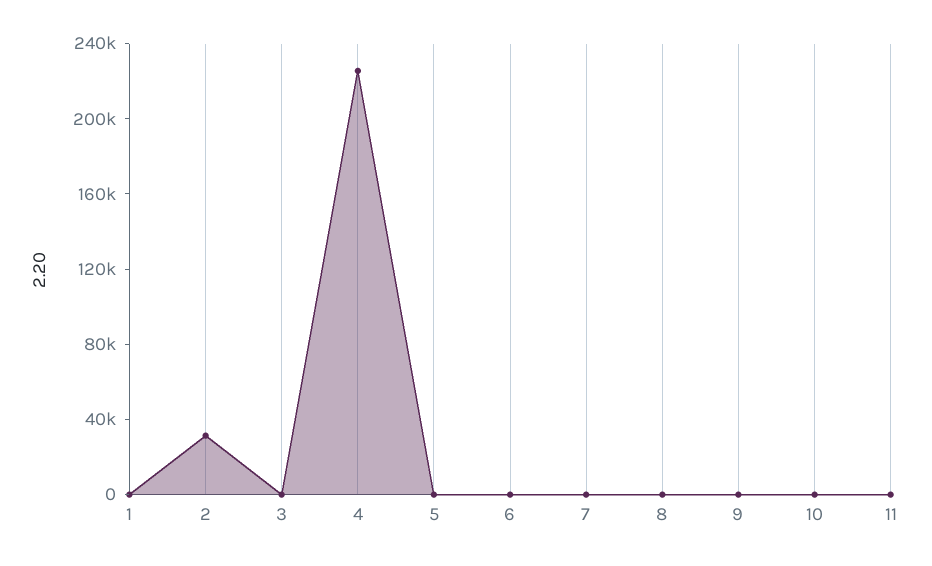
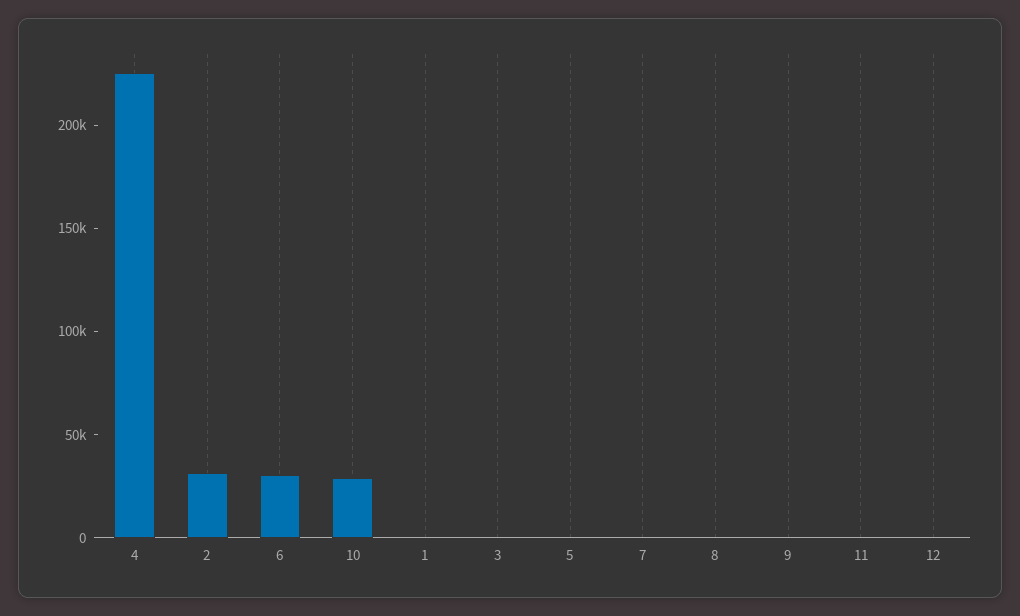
6: 0 -> 30000
10: 0 -> 30000
12: none -> 0

